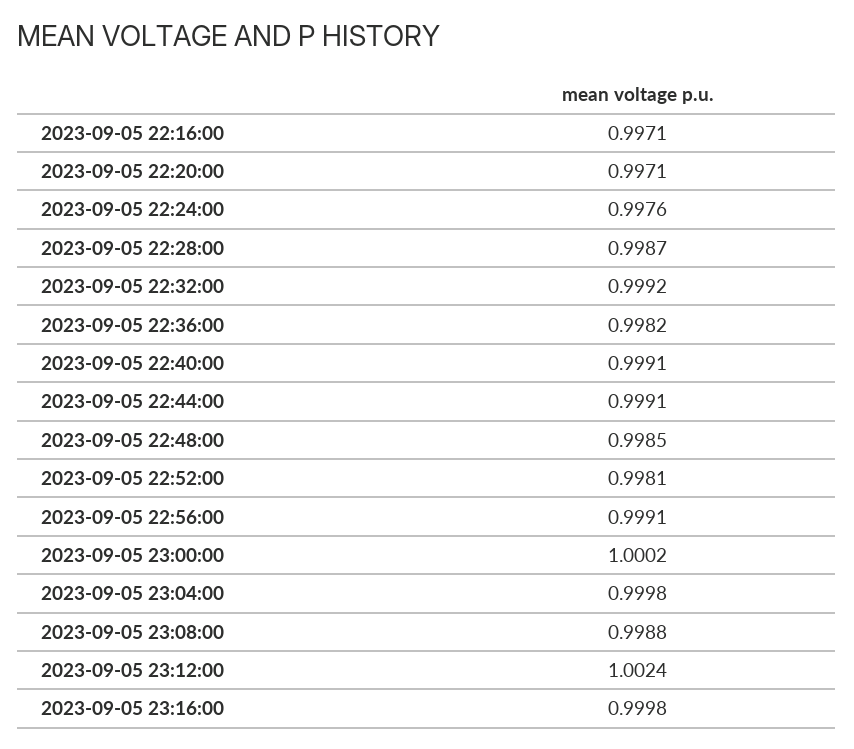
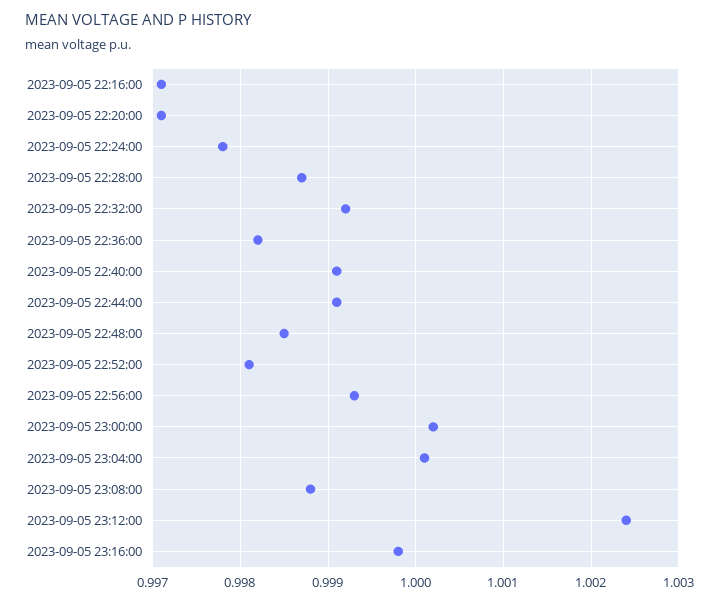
2023-09-05 22:24:00: 0.9976 -> 0.9978
2023-09-05 22:56:00: 0.9991 -> 0.9993
2023-09-05 23:04:00: 0.9998 -> 1.0001

